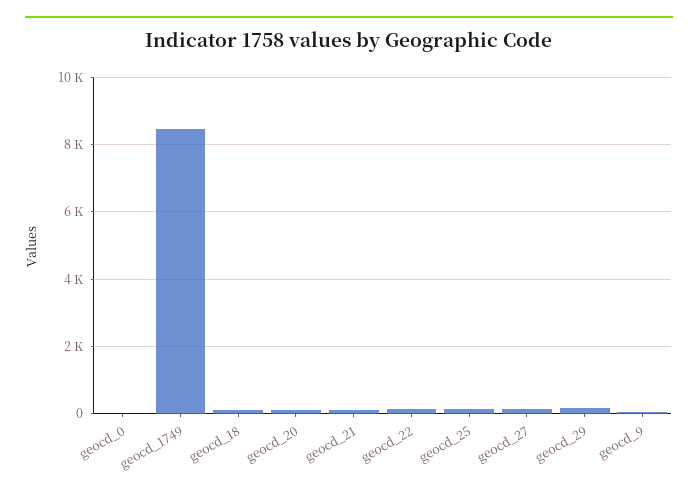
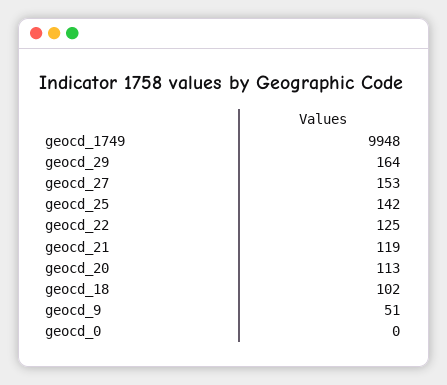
geocd_1749: 8400 -> 9948

